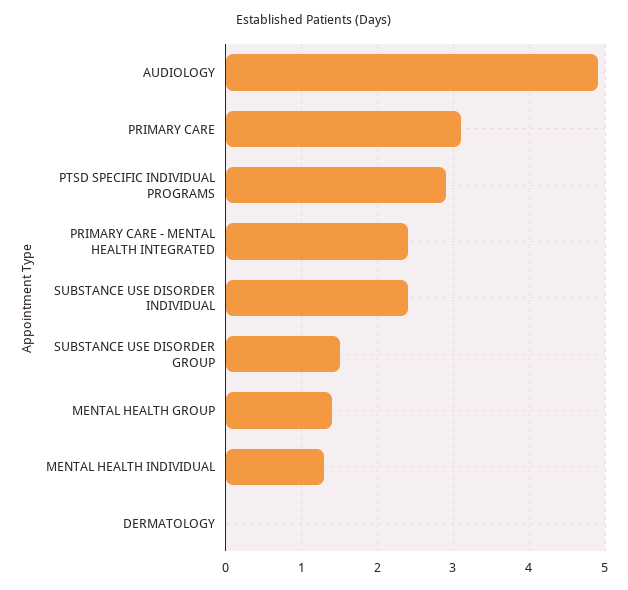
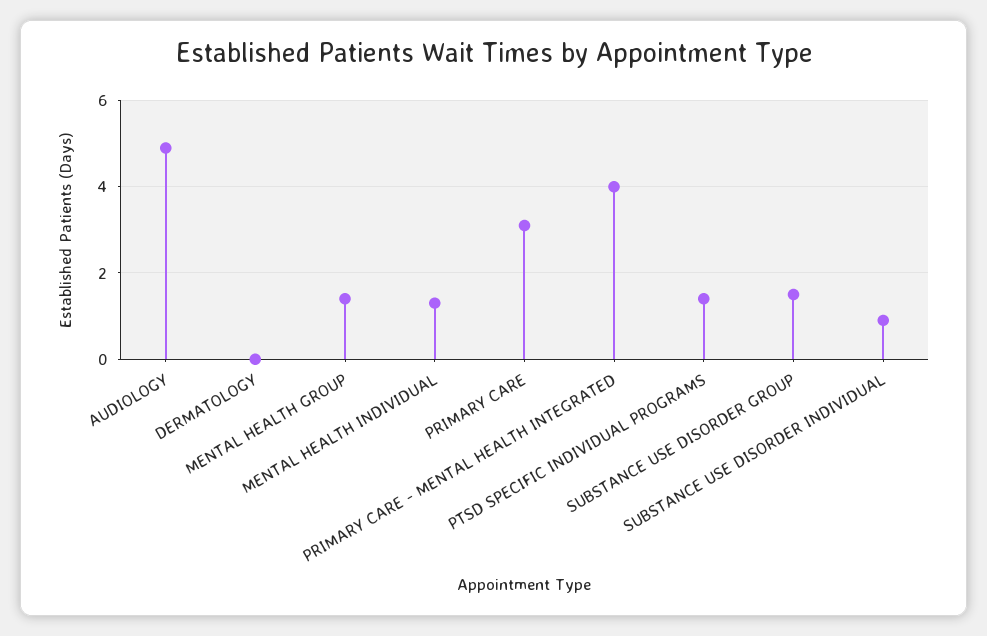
PTSD SPECIFIC INDIVIDUAL PROGRAMS: 2.9 -> 1.5
PRIMARY CARE - MENTAL HEALTH INTEGRATED: 2.4 -> 4
SUBSTANCE USE DISORDER INDIVIDUAL: 2.4 -> 1

